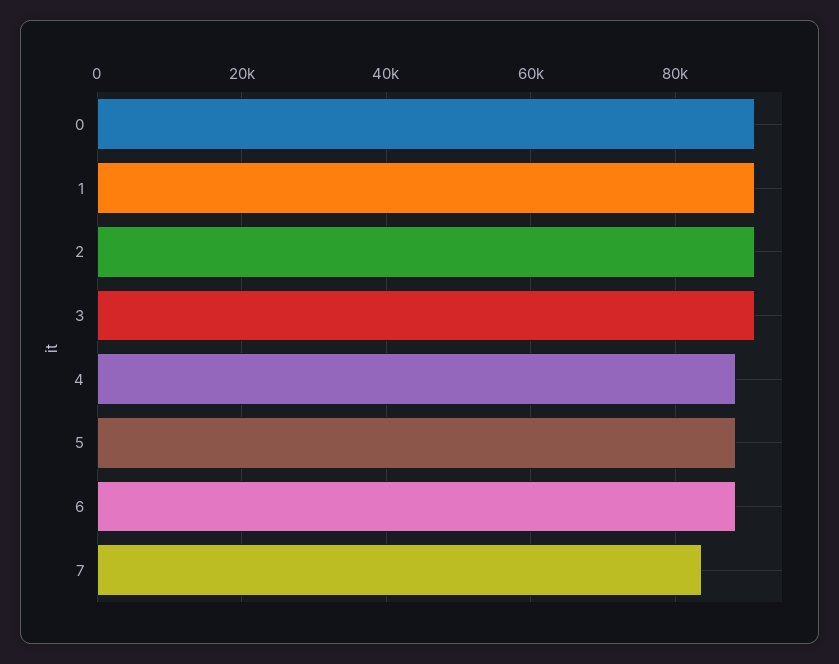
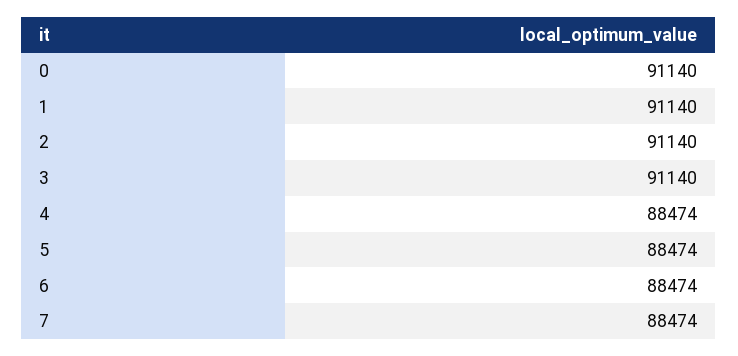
7: 84000 -> 88474

